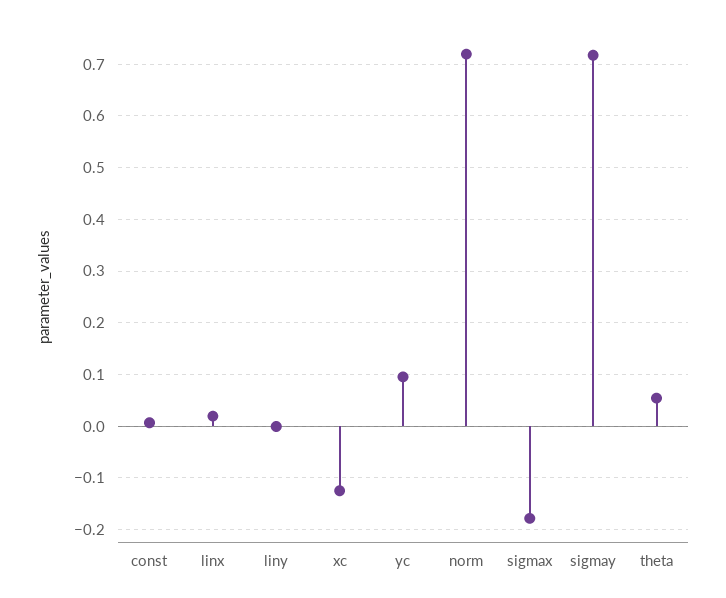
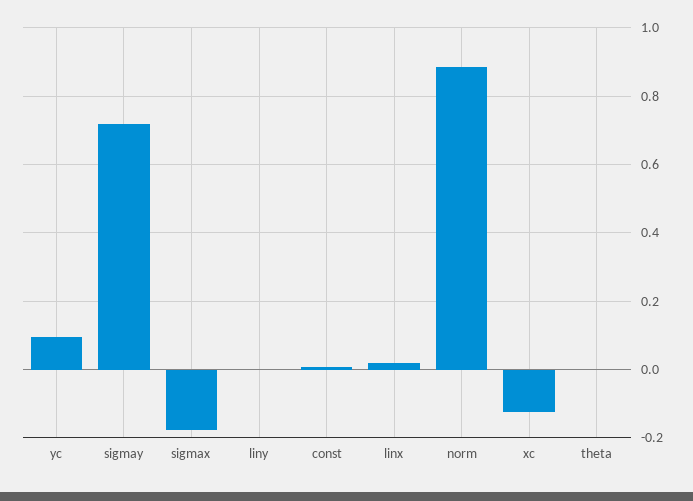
norm: 0.72 -> 0.88
theta: 0.06 -> 0

